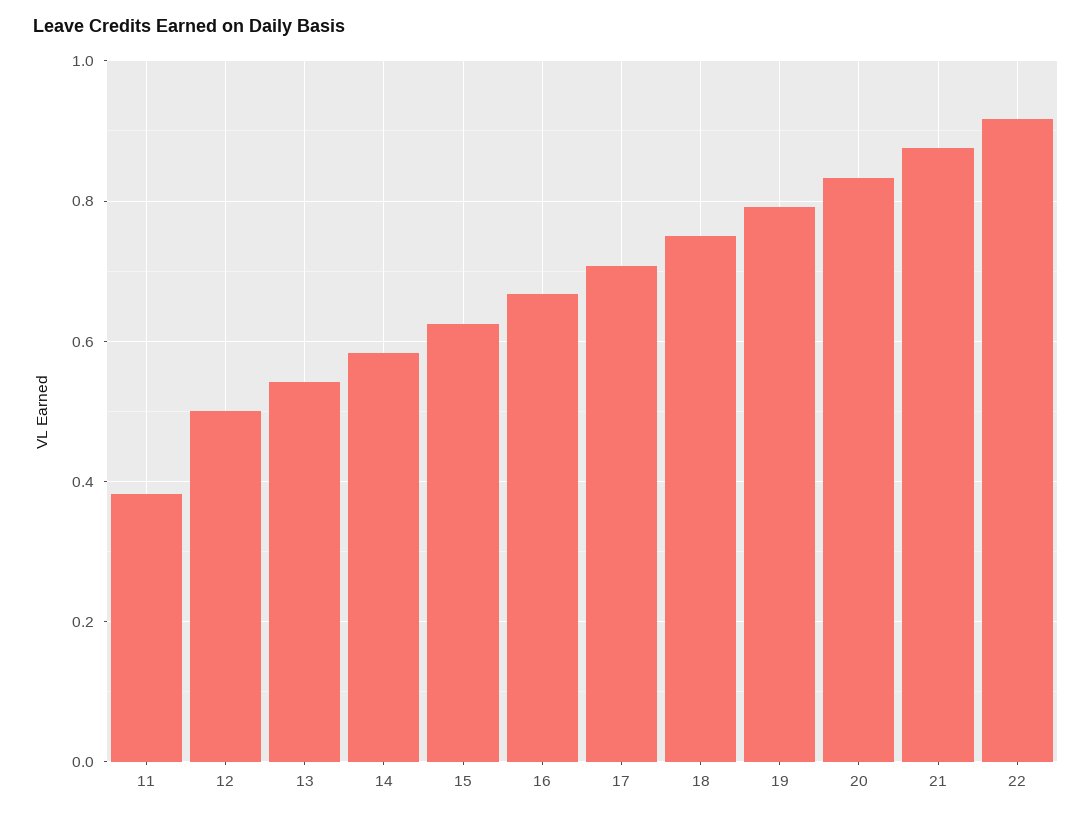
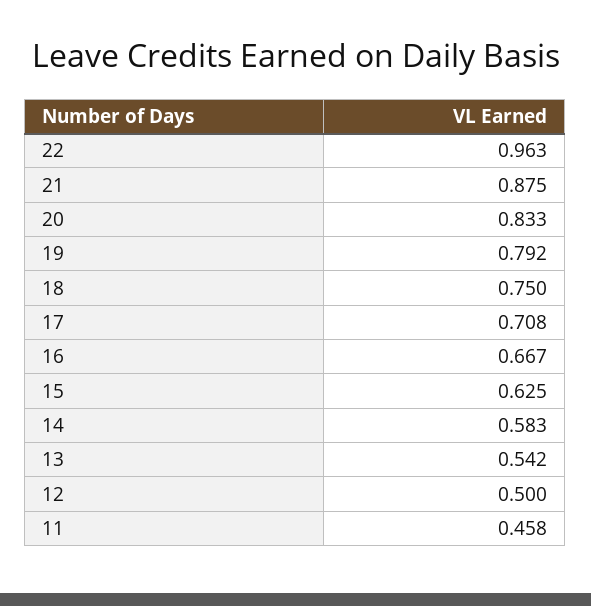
11: 0.38 -> 0.458
22: 0.92 -> 0.963

